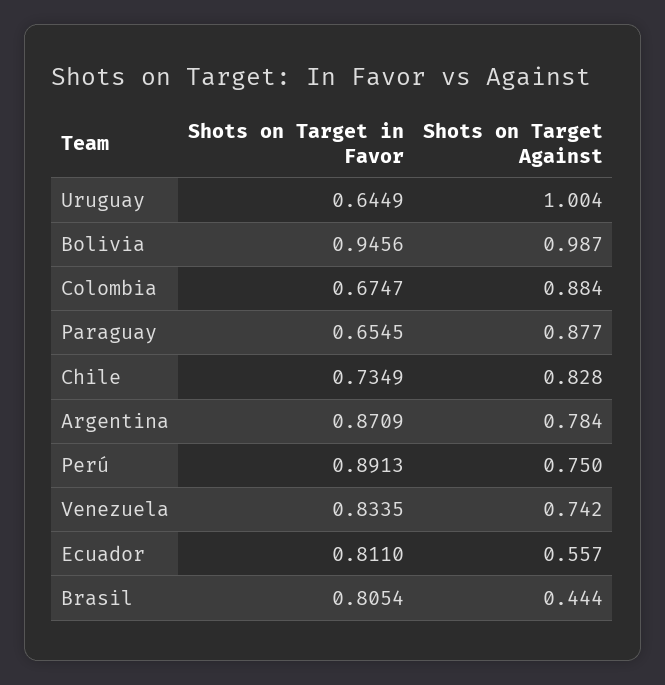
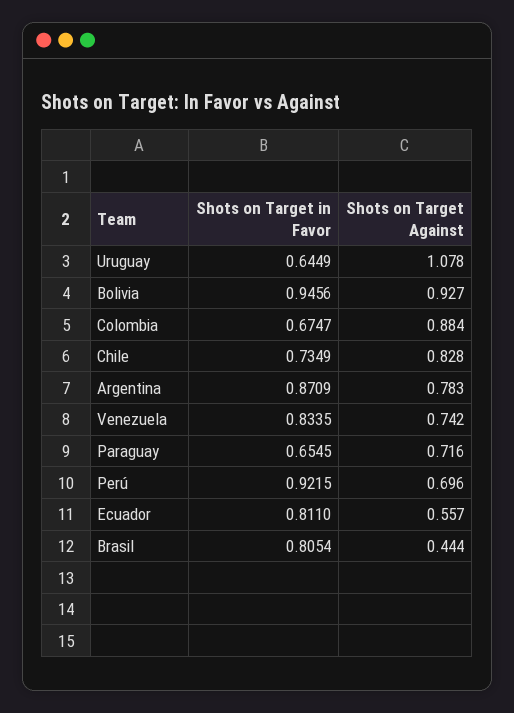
Shots on Target Against, Uruguay: 1.004 -> 1.078
Shots on Target Against, Bolivia: 0.987 -> 0.927
Shots on Target Against, Paraguay: 0.877 -> 0.716
Shots on Target Against, Argentina: 0.784 -> 0.783
Shots on Target in Favor, Perú: 0.8913 -> 0.9215
Shots on Target Against, Perú: 0.75 -> 0.696

